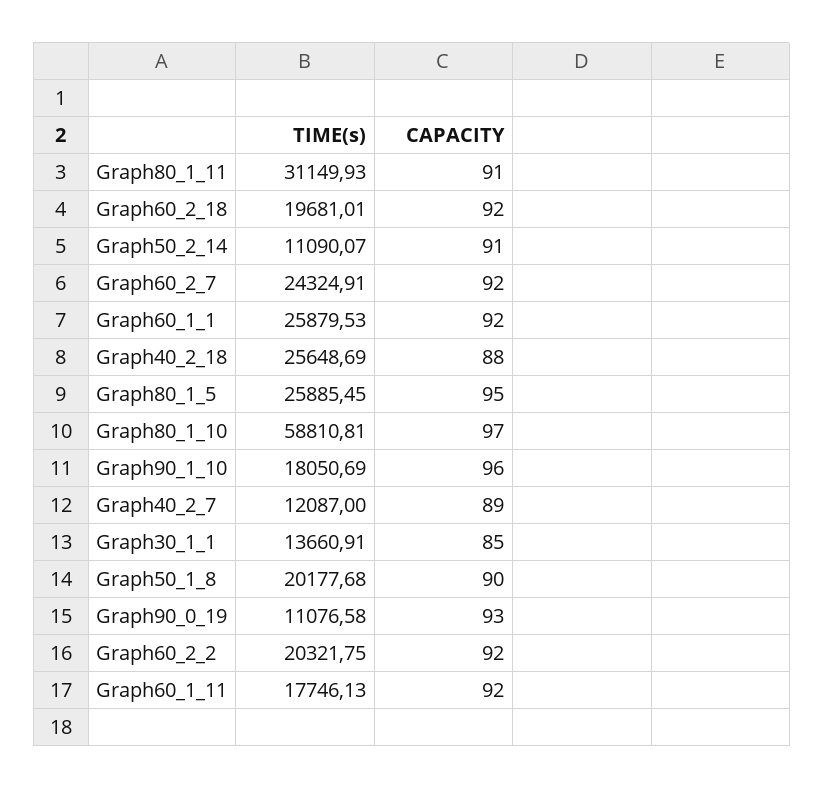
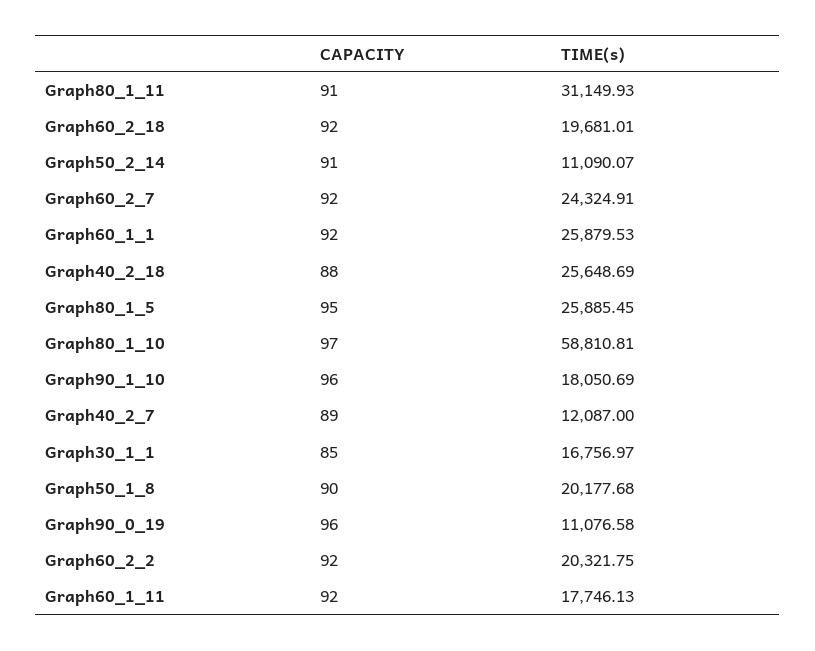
TIME(s), Graph30_1_1: 13660.91 -> 16756.97
CAPACITY, Graph90_0_19: 93 -> 96

